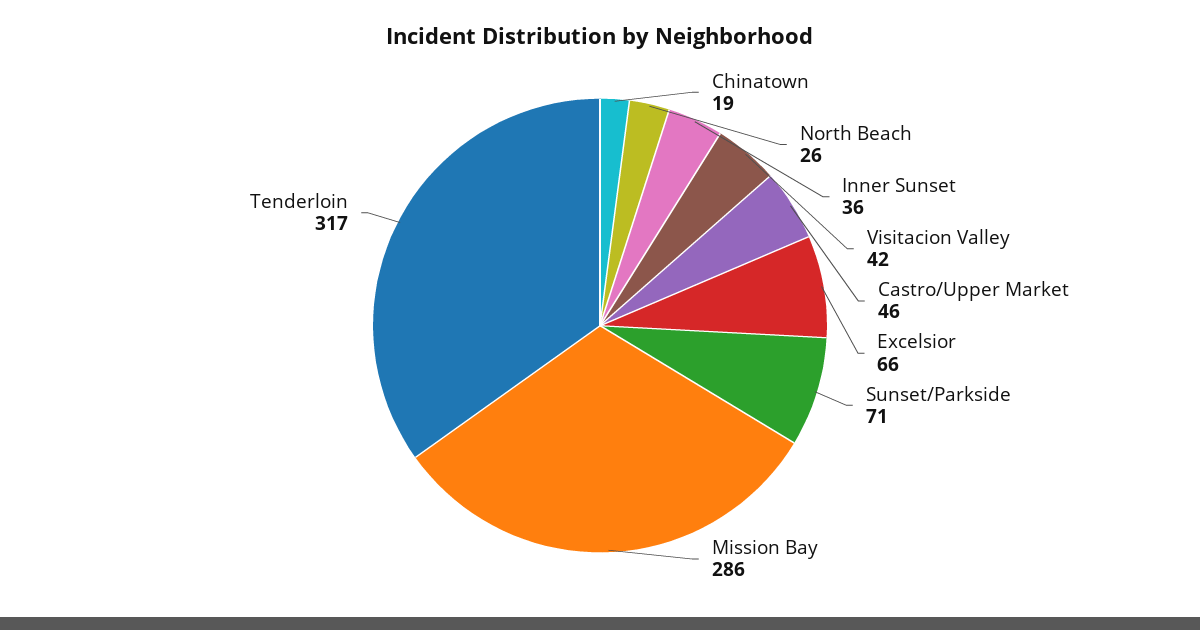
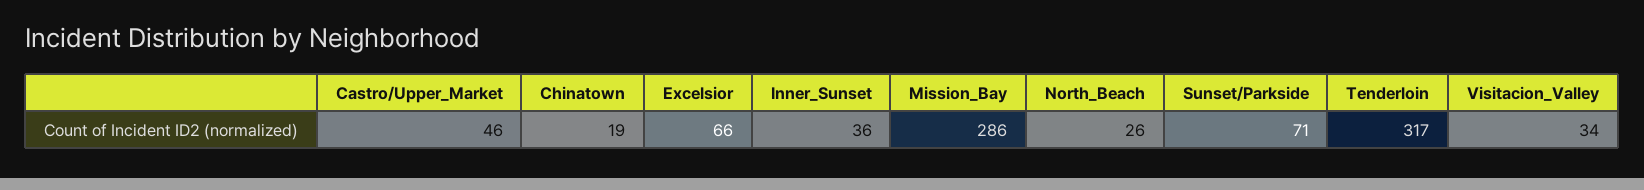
Visitacion Valley: 42 -> 34

